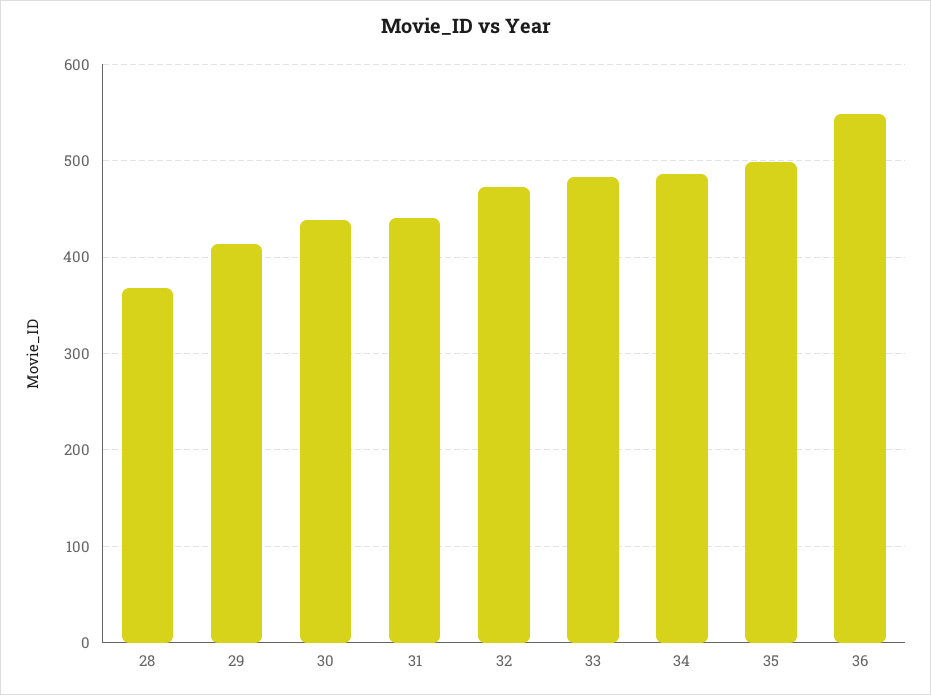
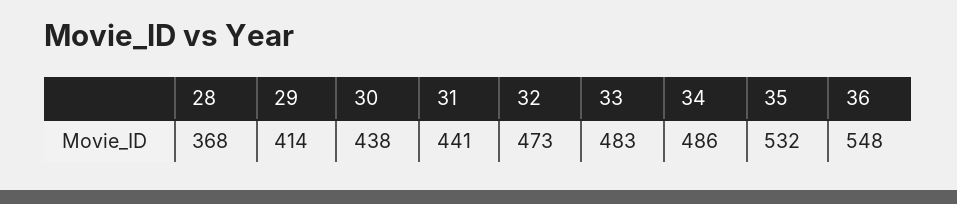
35: 500 -> 532

